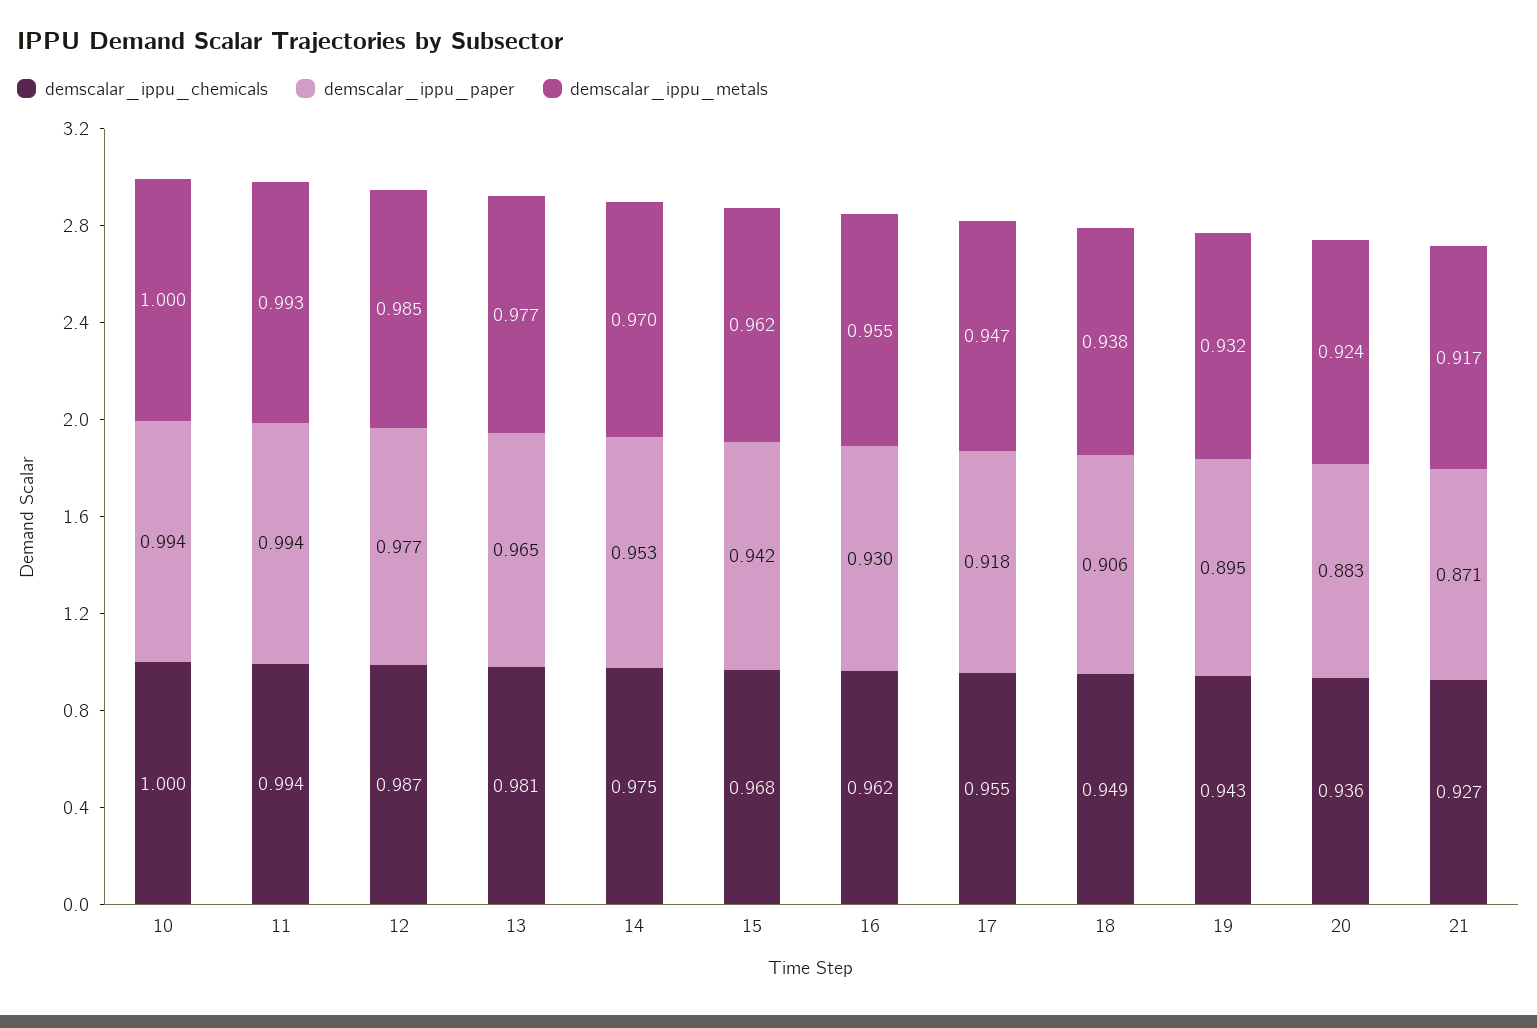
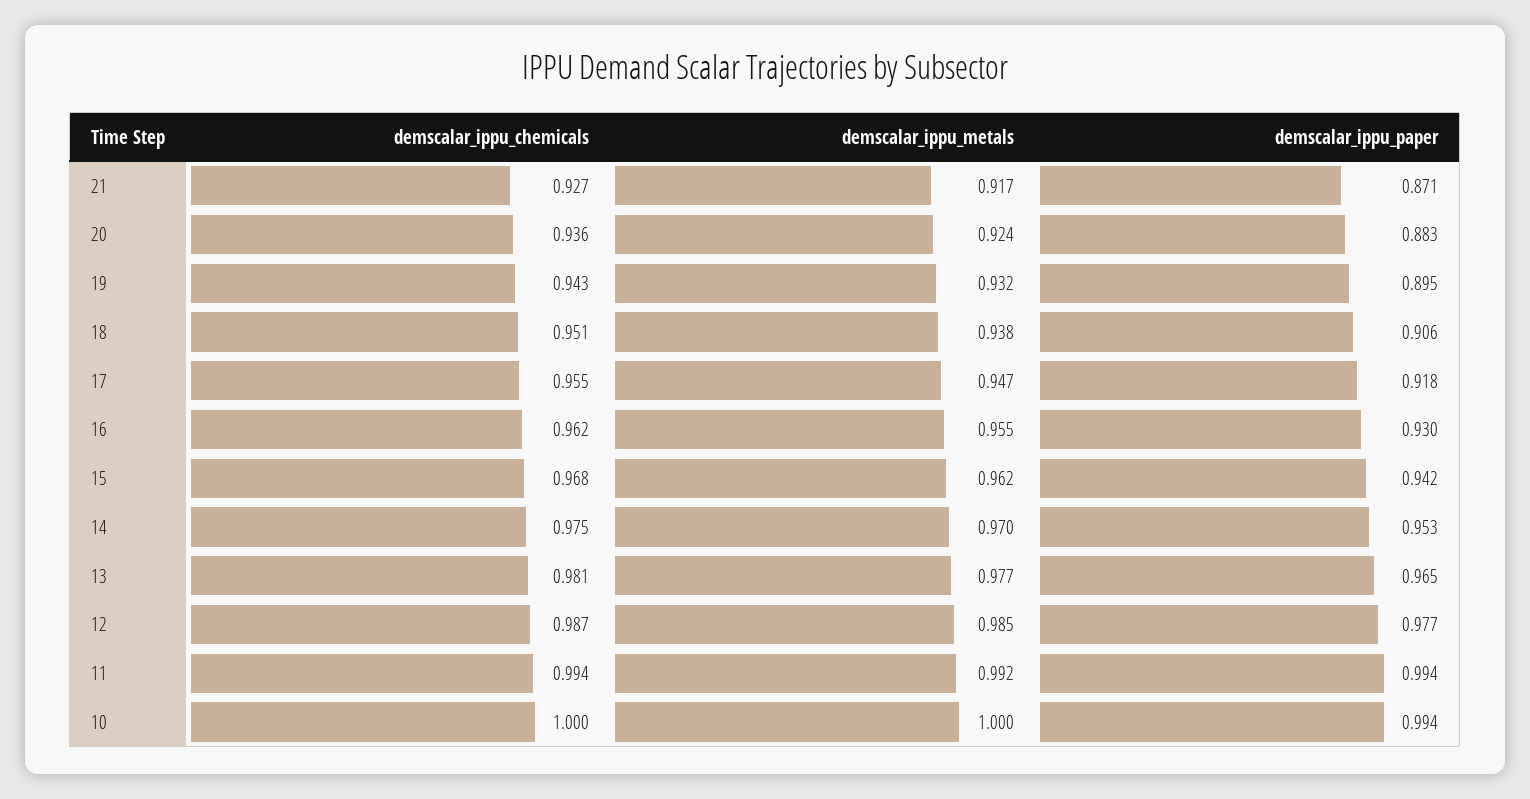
demscalar_ippu_metals, 11: 0.993 -> 0.992
demscalar_ippu_chemicals, 18: 0.949 -> 0.951

